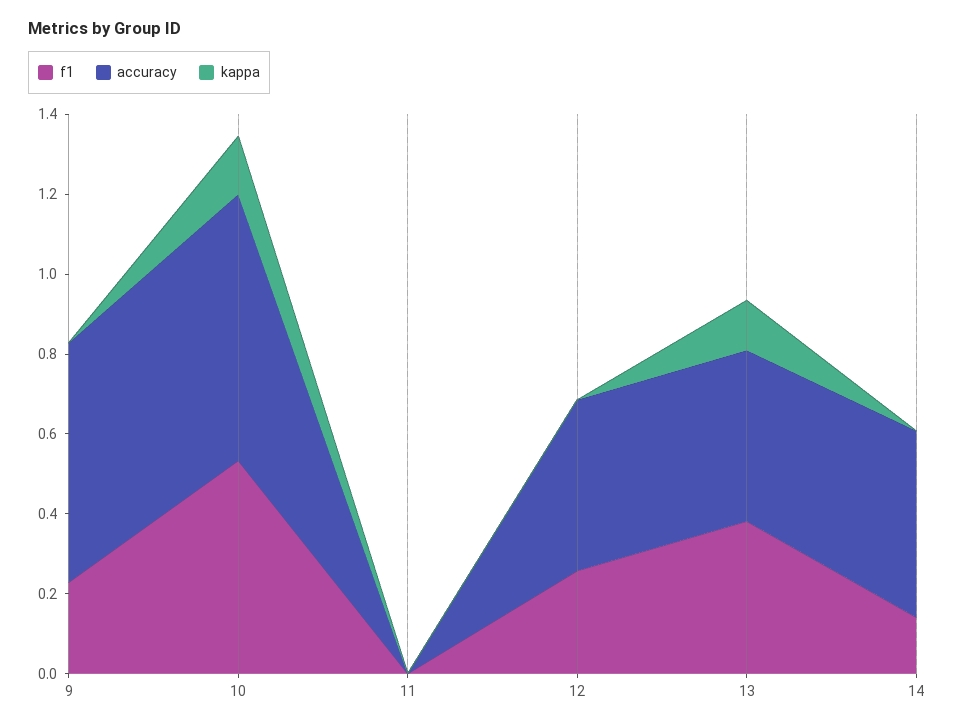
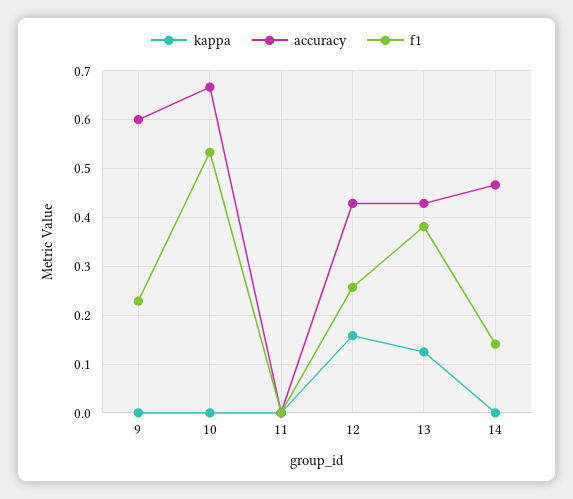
kappa, 10: 0.15 -> 0
kappa, 12: 0 -> 0.16

